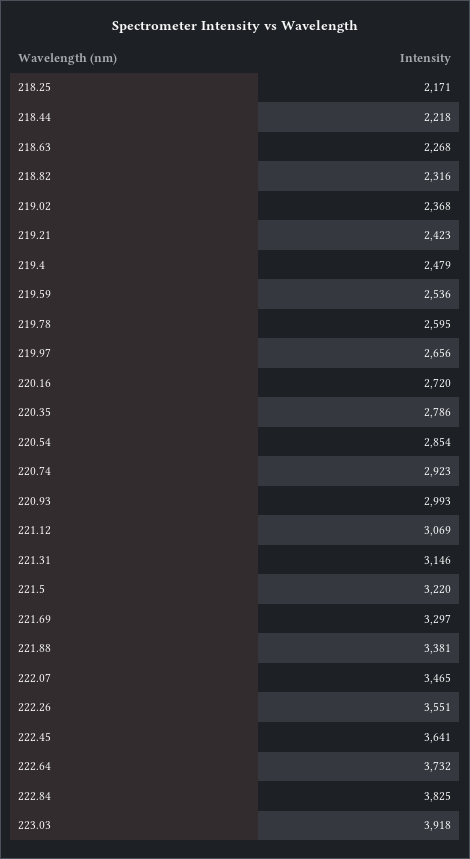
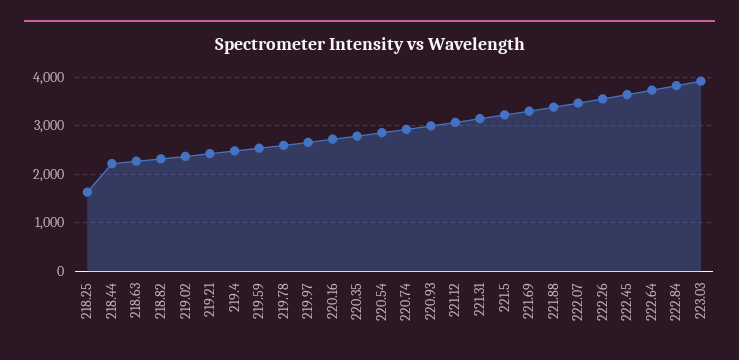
218.25: 2171 -> 1600

